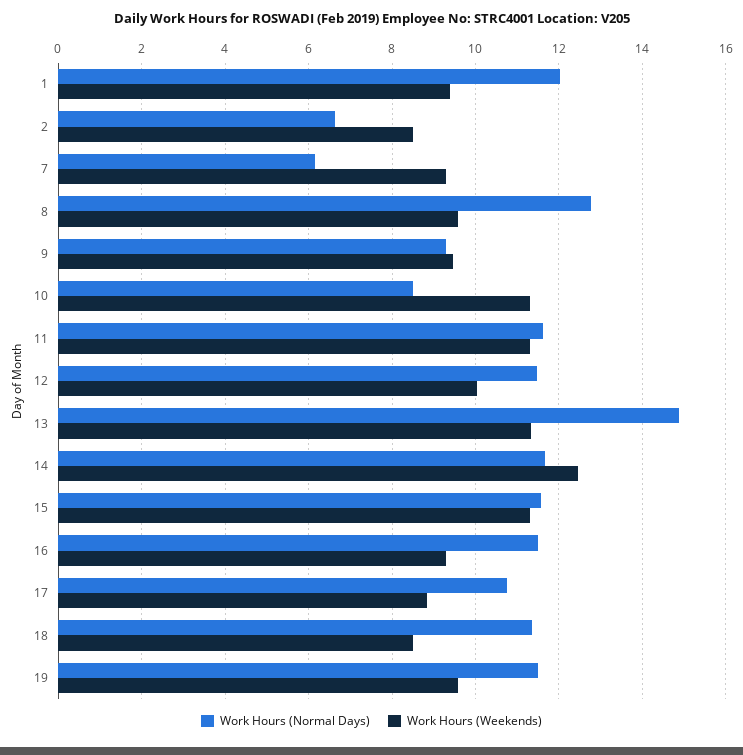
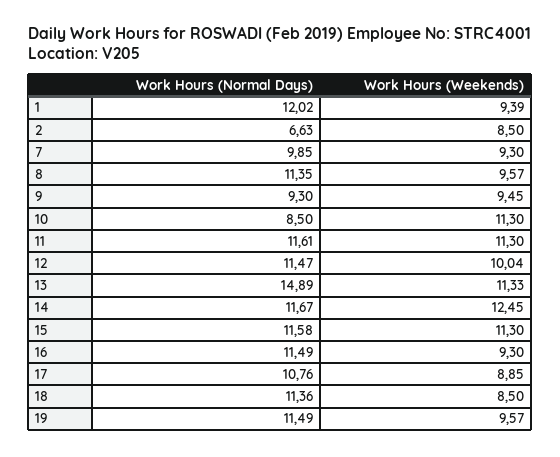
Work Hours (Normal Days), 7: 6.2 -> 9.85
Work Hours (Normal Days), 8: 12.8 -> 11.35

